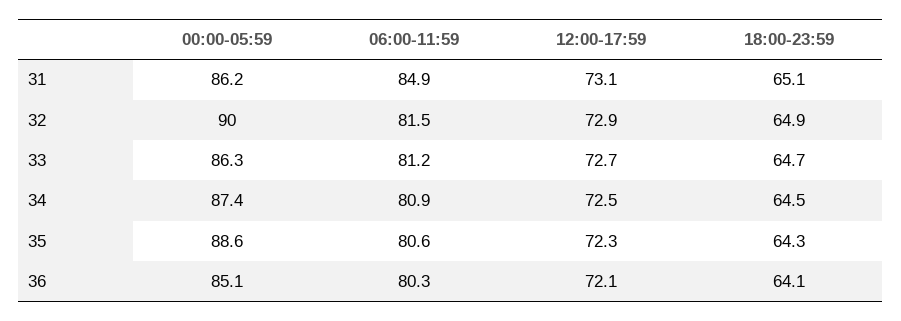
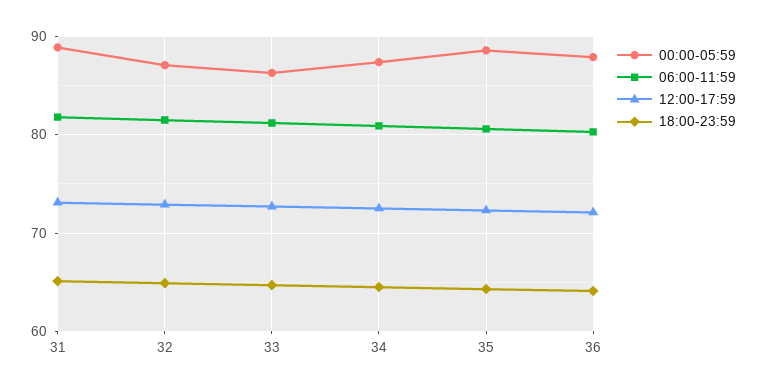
00:00-05:59, 31: 86.2 -> 89
06:00-11:59, 31: 84.9 -> 82
00:00-05:59, 32: 90 -> 87
00:00-05:59, 36: 85.1 -> 88

